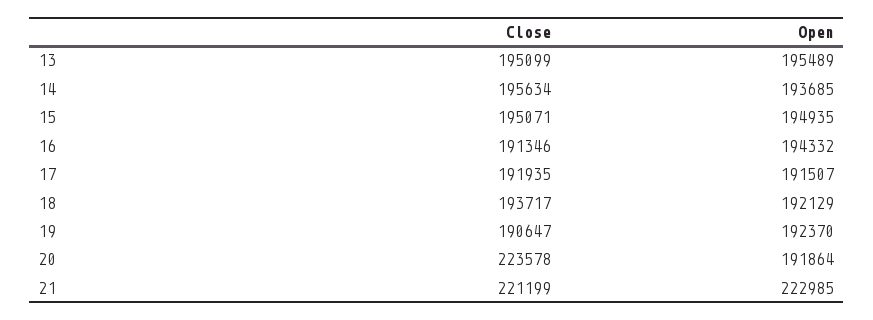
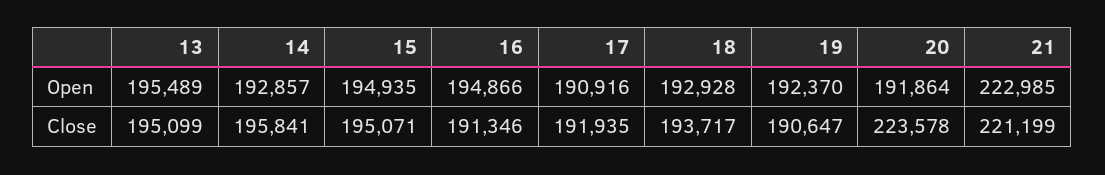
Close, 14: 195634 -> 195841
Open, 14: 193685 -> 192857
Open, 16: 194332 -> 194866
Open, 17: 191507 -> 190916
Open, 18: 192129 -> 192928

